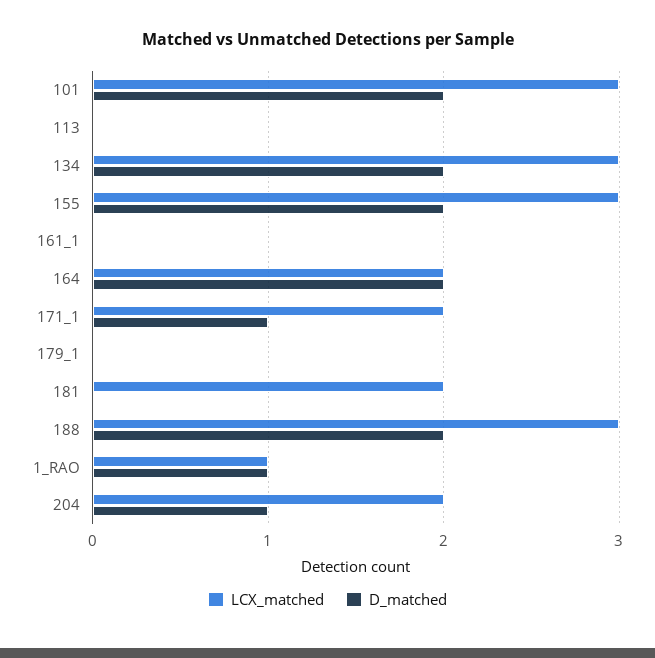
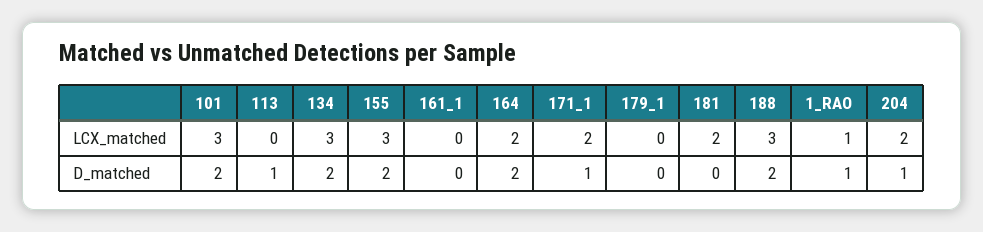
D_matched, 113: 0 -> 1

